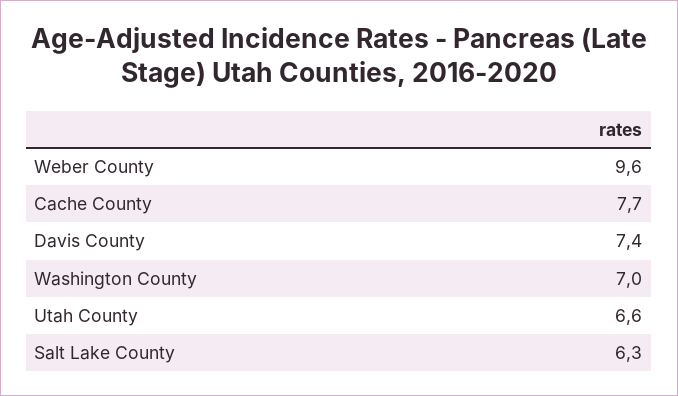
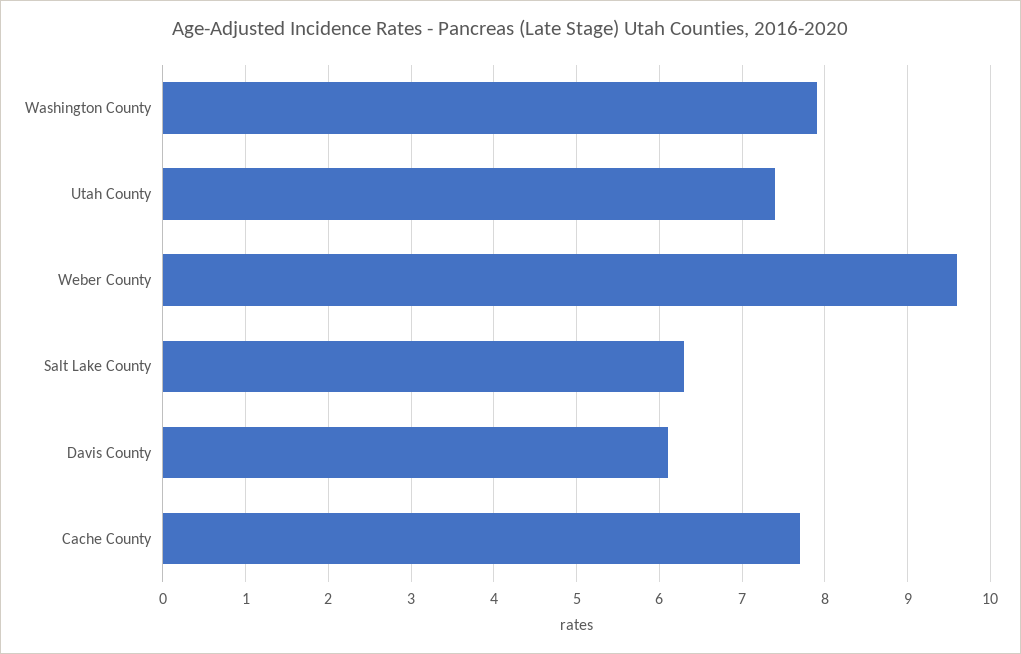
Davis County: 7.4 -> 6.1
Washington County: 7 -> 7.9
Utah County: 6.6 -> 7.4

